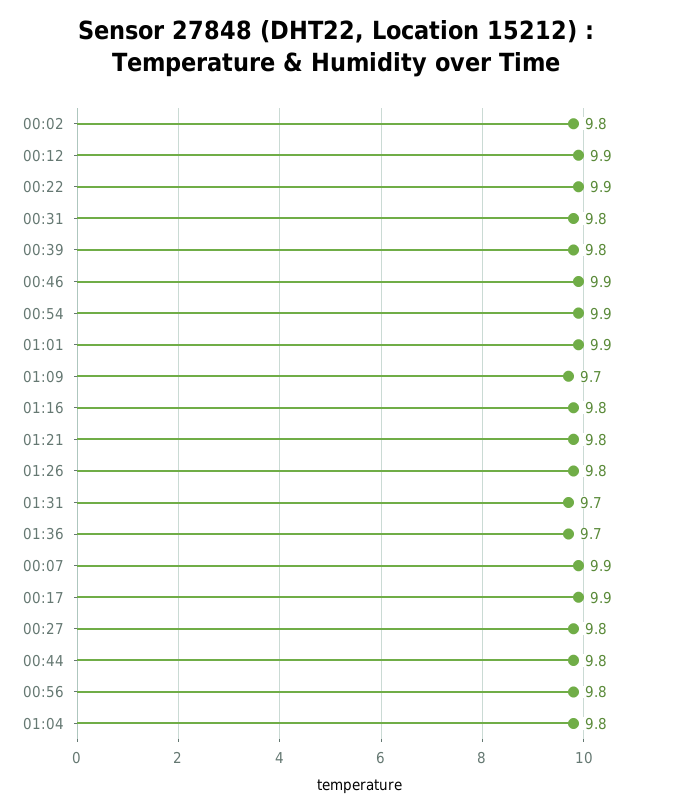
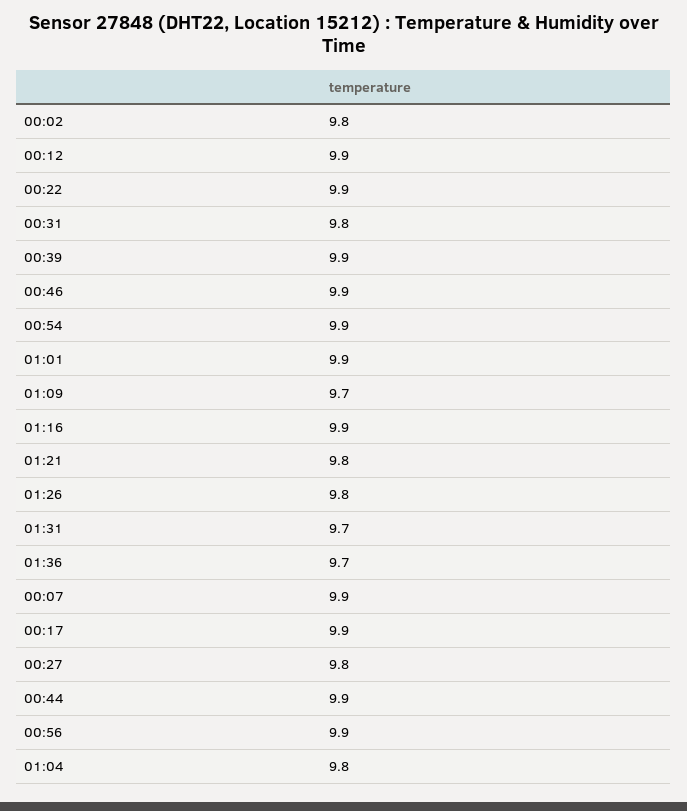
00:39: 9.8 -> 9.9
01:16: 9.8 -> 9.9
00:44: 9.8 -> 9.9
00:56: 9.8 -> 9.9

